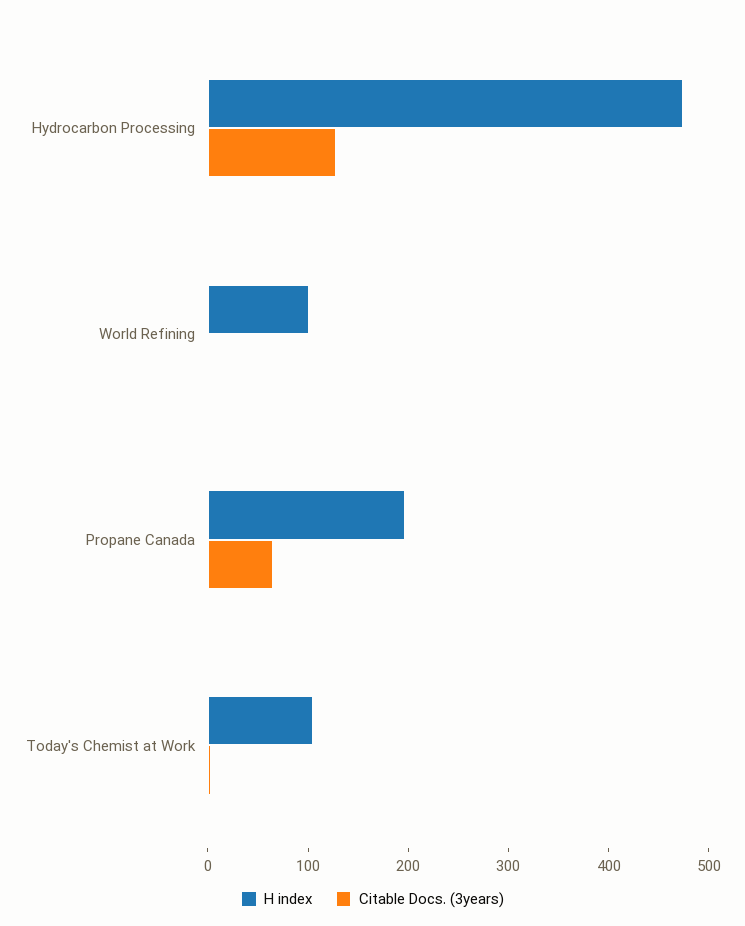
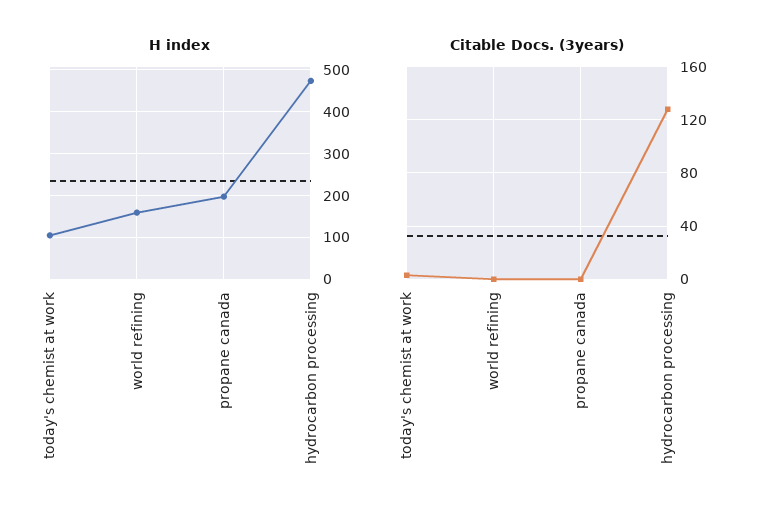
H index, World Refining: 100 -> 160
Citable Docs. (3years), Propane Canada: 60 -> 0

